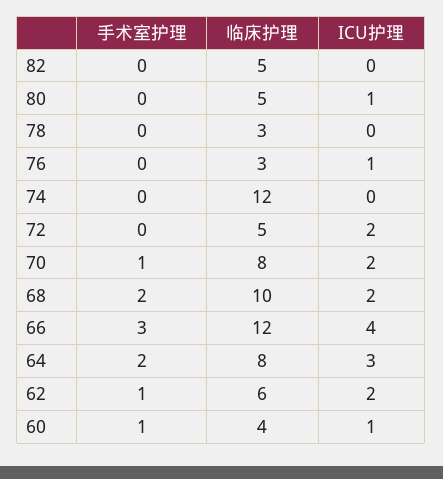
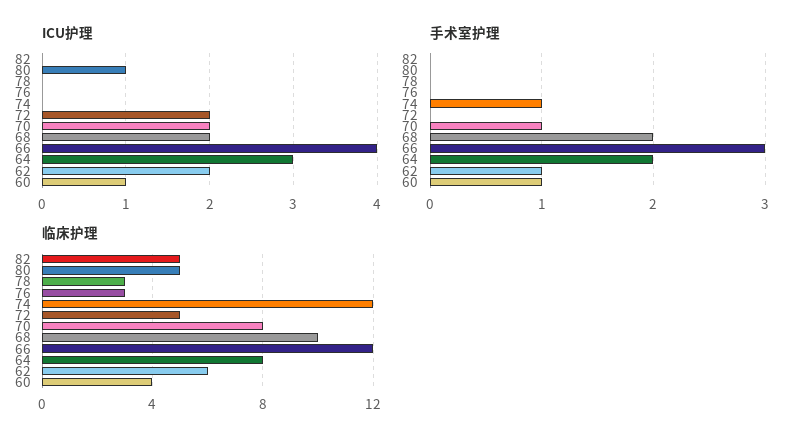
ICU护理, 76: 1 -> 0
手术室护理, 74: 0 -> 1

